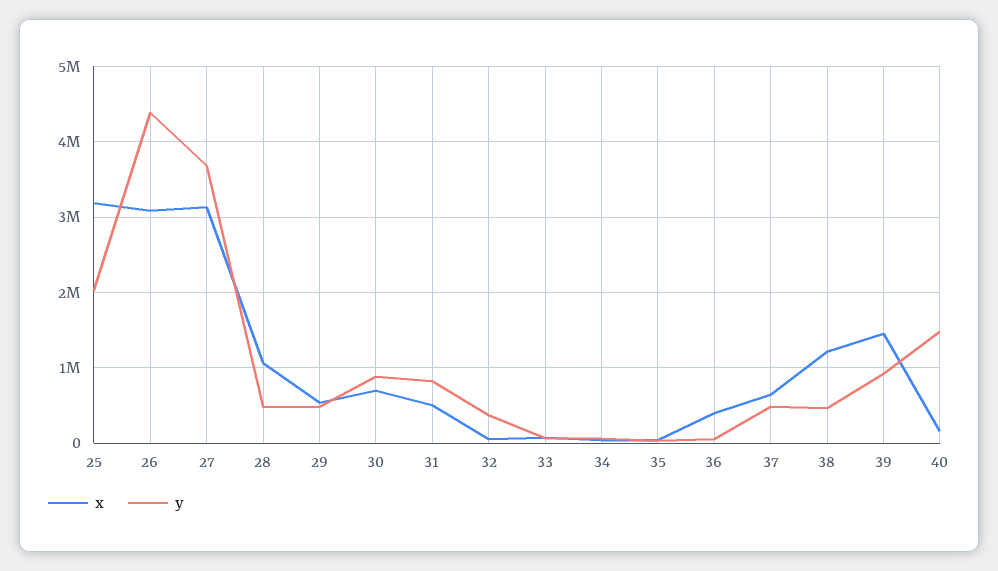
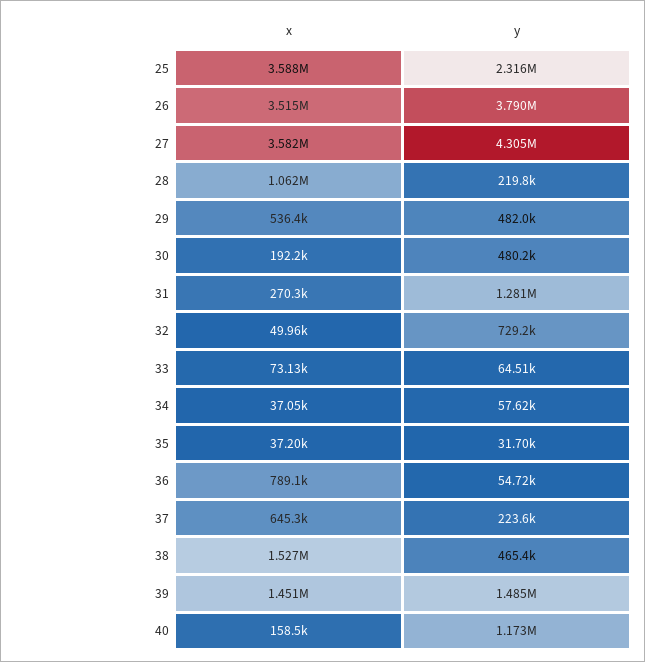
x, 25: 3200000 -> 3588000
y, 25: 2000000 -> 2316000
x, 26: 3100000 -> 3515000
y, 26: 4400000 -> 3790000
x, 27: 3100000 -> 3582000
y, 27: 3700000 -> 4305000
y, 28: 500000 -> 219800
x, 30: 700000 -> 192200
y, 30: 900000 -> 480200
x, 31: 500000 -> 270300
y, 31: 800000 -> 1281000
y, 32: 400000 -> 729200
x, 36: 400000 -> 789100
y, 37: 500000 -> 223600
x, 38: 1200000 -> 1527000
y, 39: 900000 -> 1485000
y, 40: 1500000 -> 1173000

